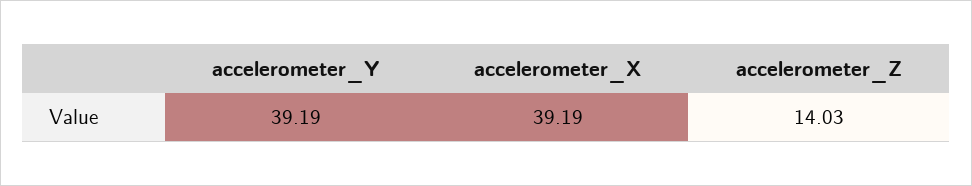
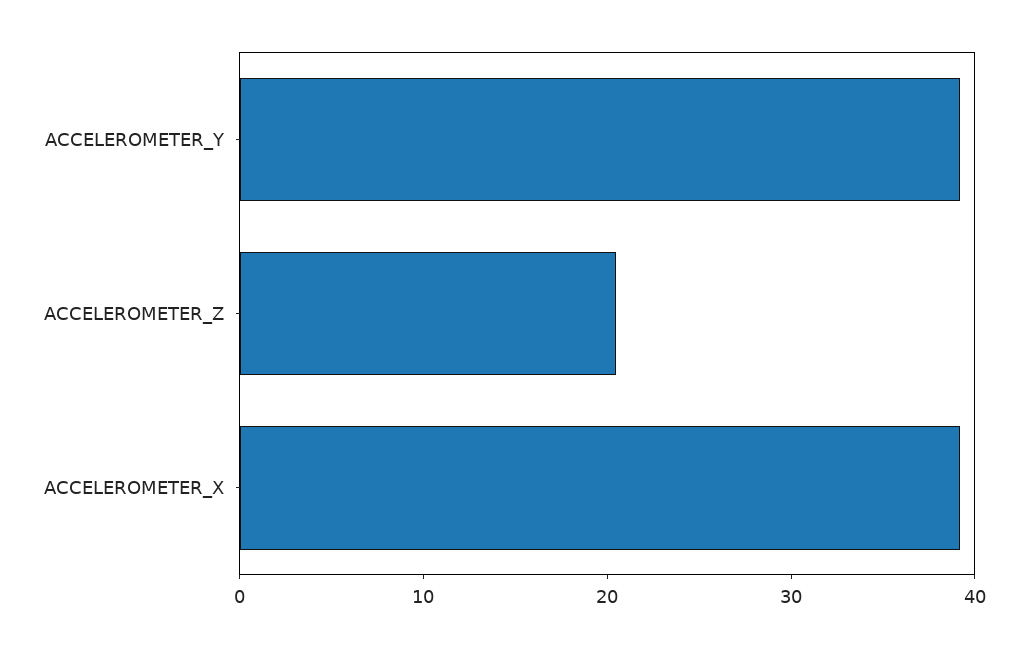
accelerometer_Z: 14.03 -> 20

